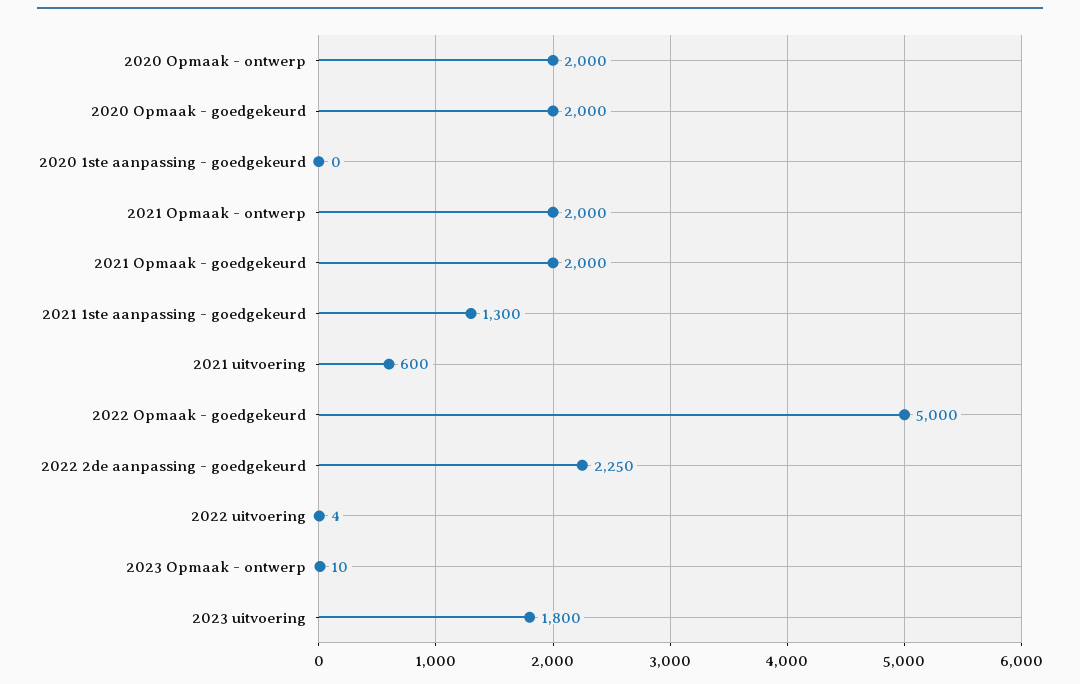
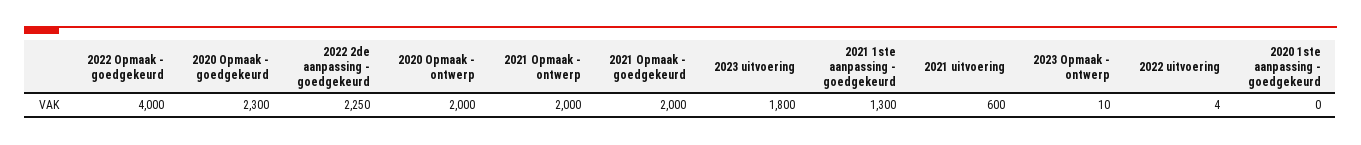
2020 Opmaak - goedgekeurd: 2000 -> 2300
2022 Opmaak - goedgekeurd: 5000 -> 4000

